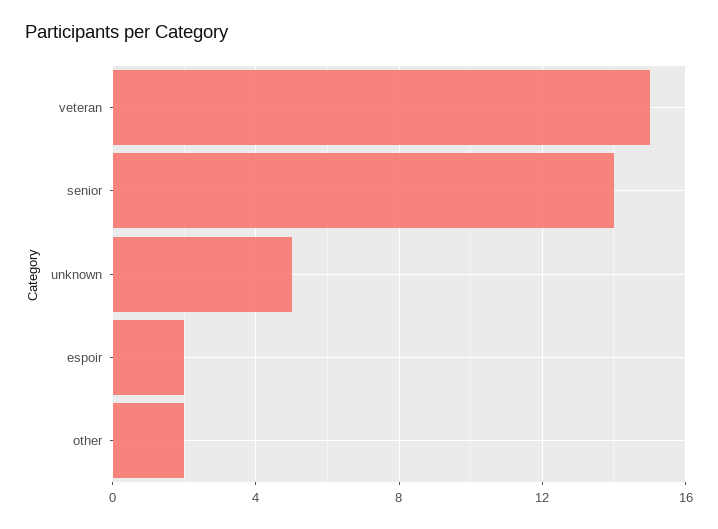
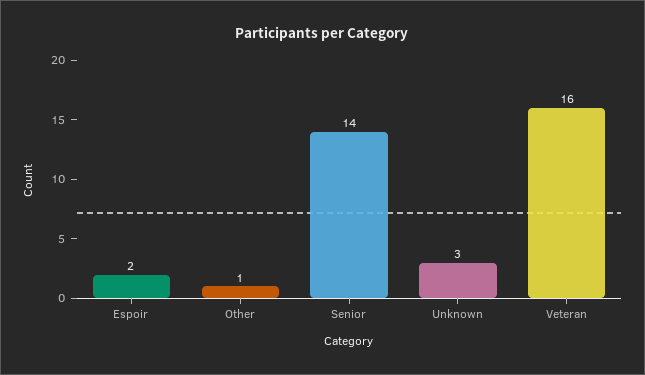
veteran: 15 -> 16
unknown: 5 -> 3
other: 2 -> 1

